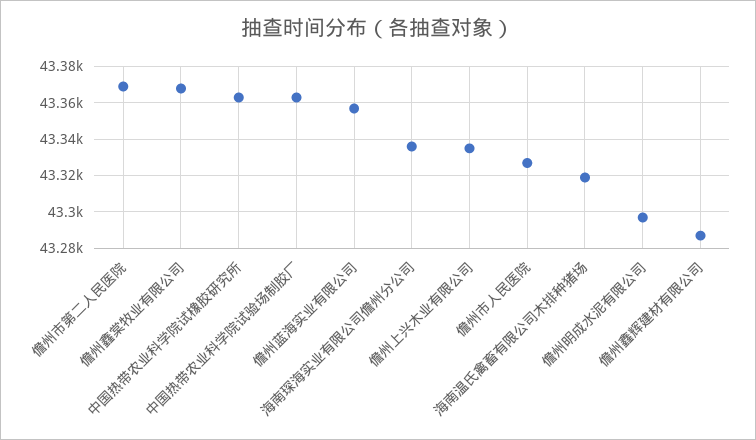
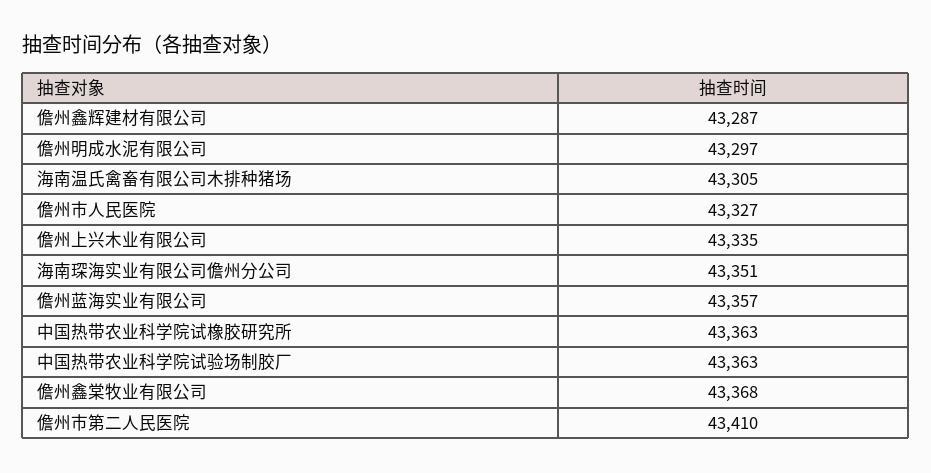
儋州市第二人民医院: 43370 -> 43410
海南琛海实业有限公司儋州分公司: 43335 -> 43351
海南温氏禽畜有限公司木排种猪场: 43320 -> 43305

